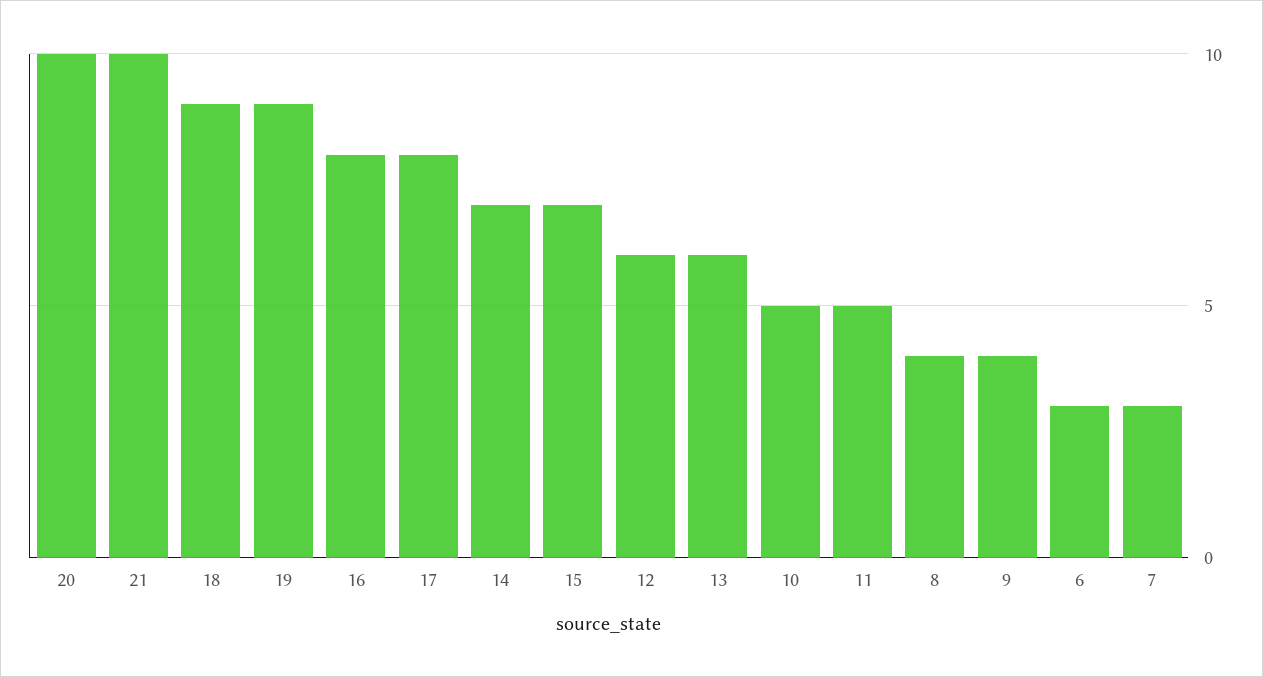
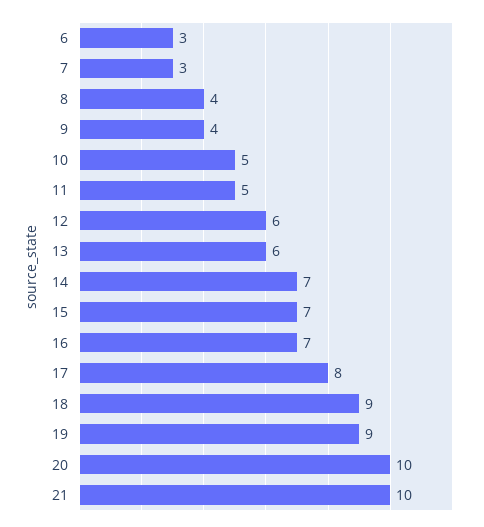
16: 8 -> 7

